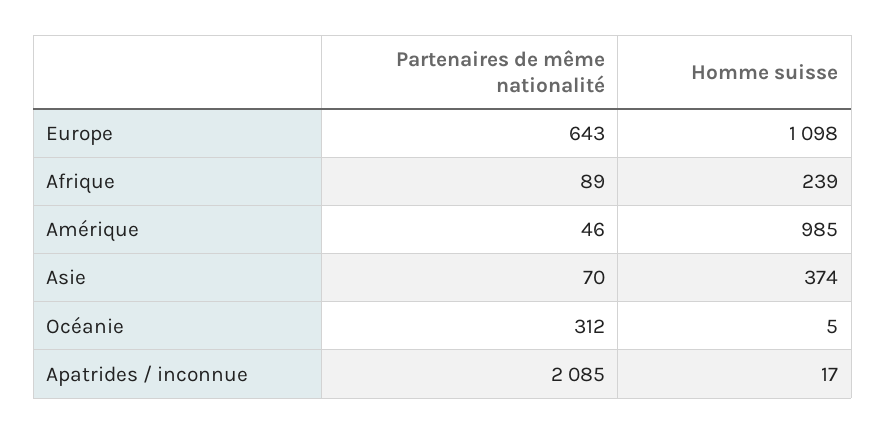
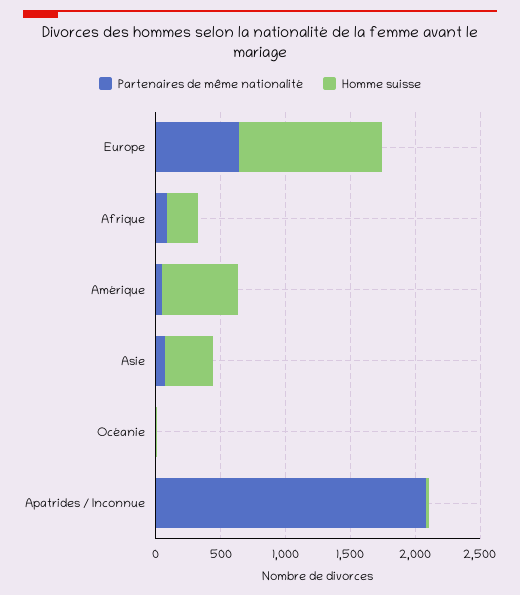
Homme suisse, Amérique: 985 -> 600
Partenaires de même nationalité, Océanie: 312 -> 0

